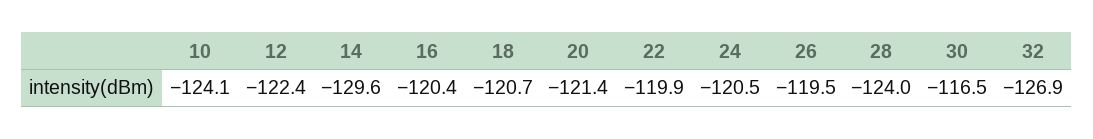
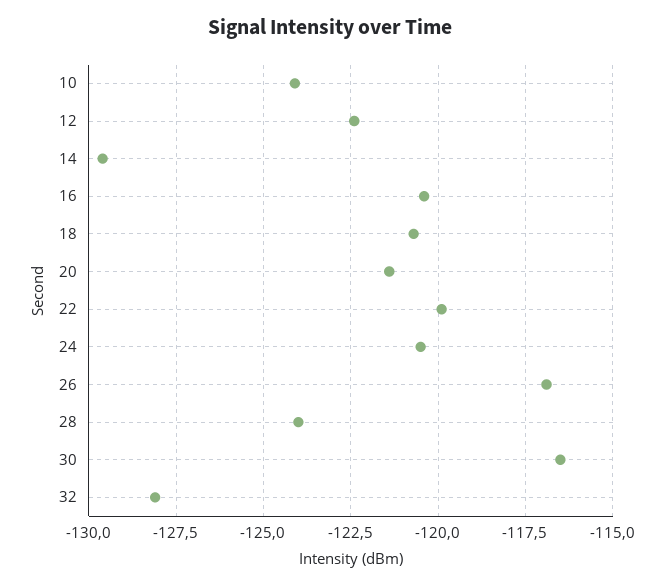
26: -119.5 -> -117
32: -126.9 -> -128

